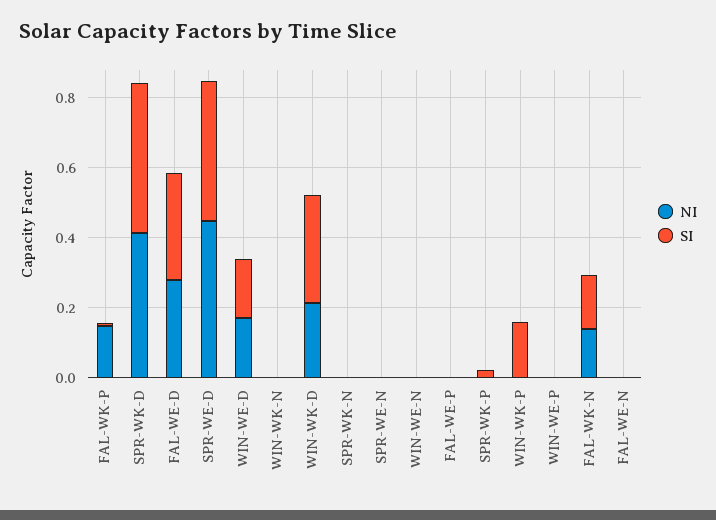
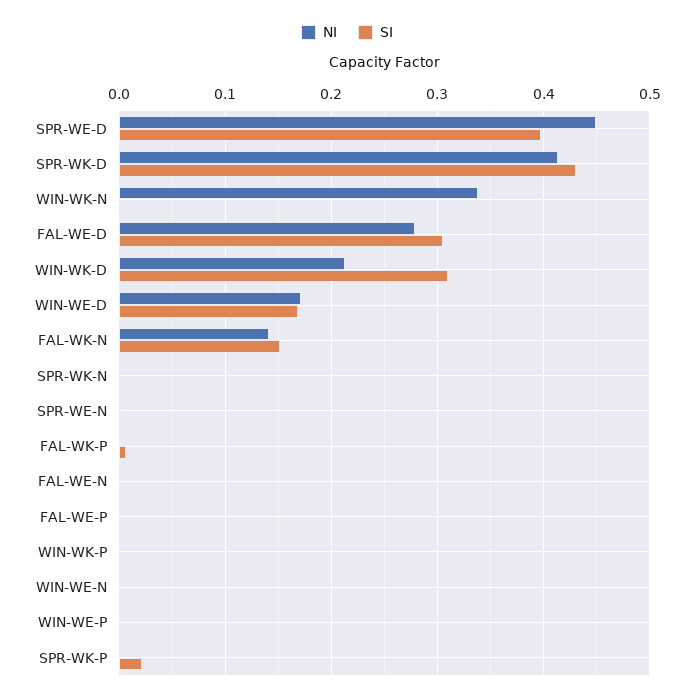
NI, FAL-WK-P: 0.15 -> 0
NI, WIN-WK-N: 0 -> 0.34
SI, WIN-WK-P: 0.15 -> 0

